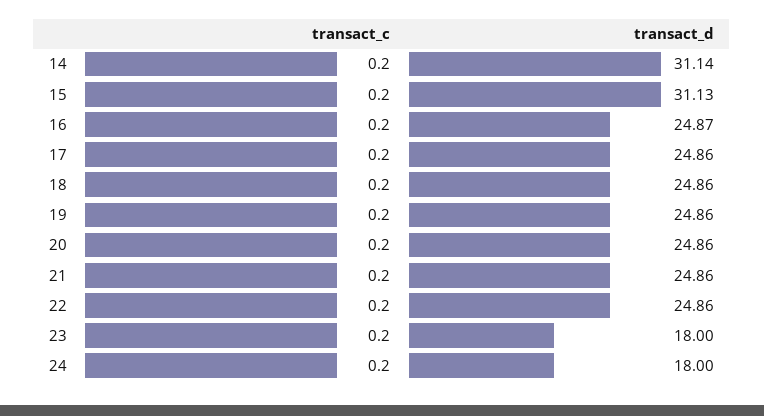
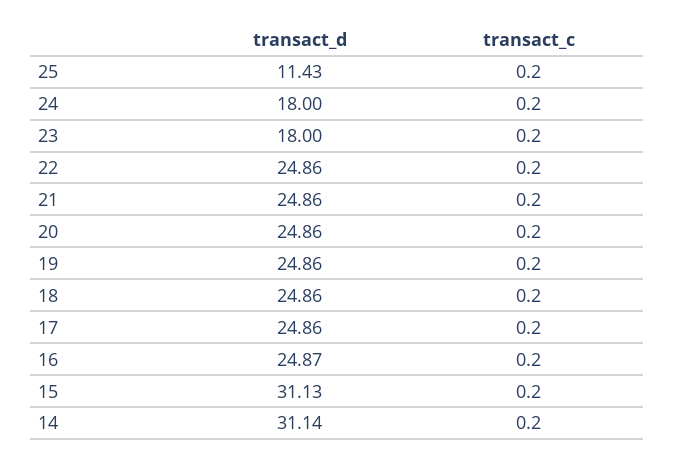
transact_d, 25: none -> 11.43
transact_c, 25: none -> 0.2

